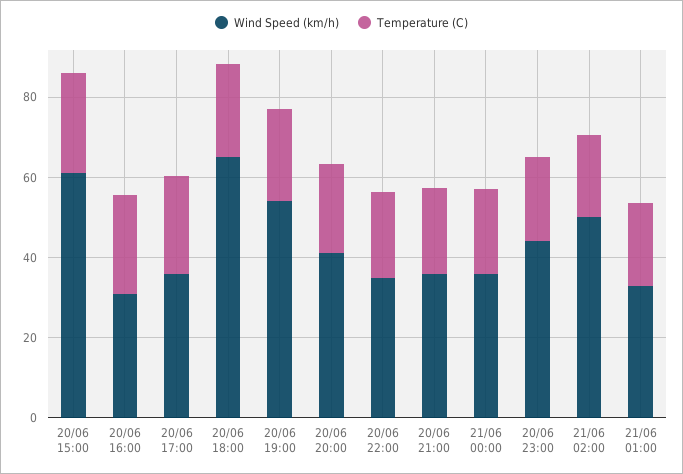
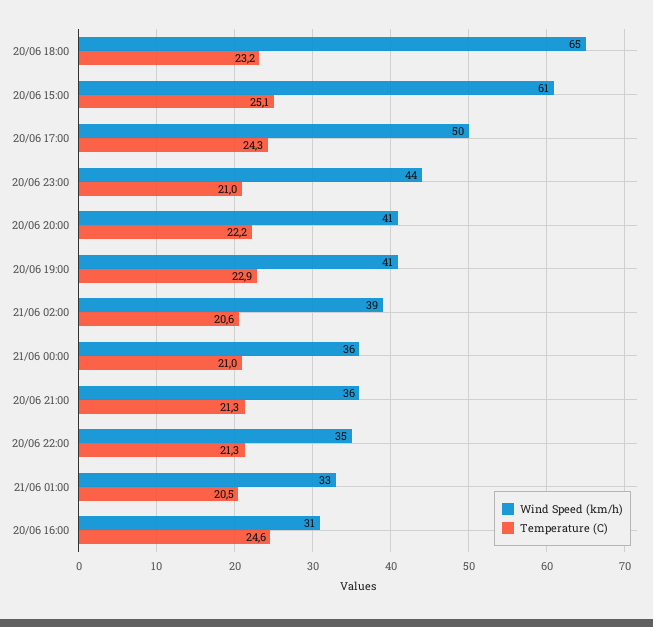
Wind Speed (km/h), 20/06 17:00: 35 -> 50
Wind Speed (km/h), 20/06 19:00: 55 -> 41
Wind Speed (km/h), 21/06 02:00: 50 -> 39

